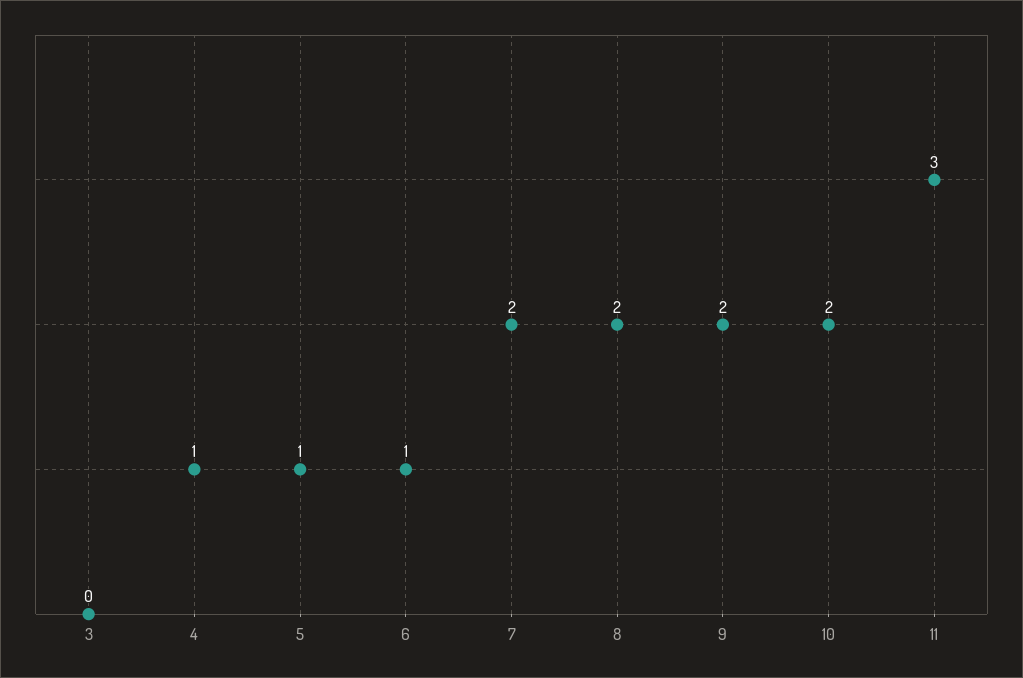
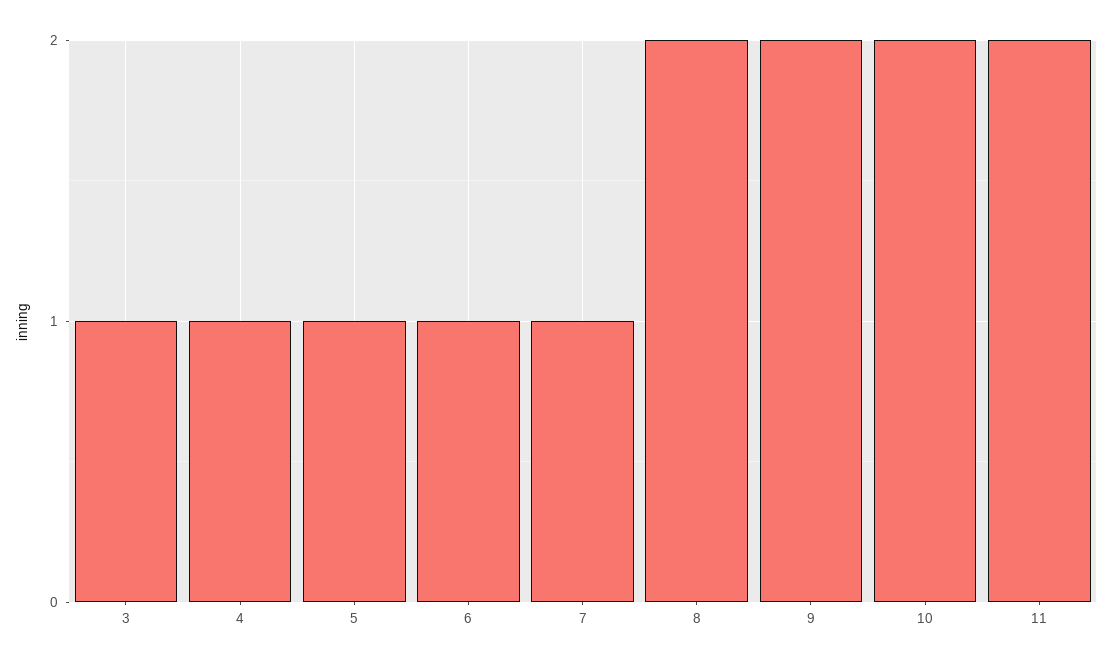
3: 0 -> 1
7: 2 -> 1
11: 3 -> 2

